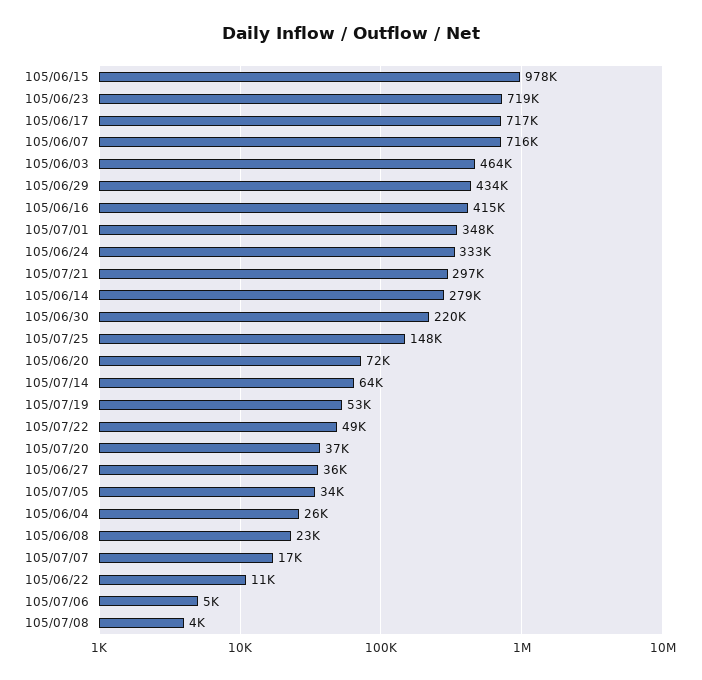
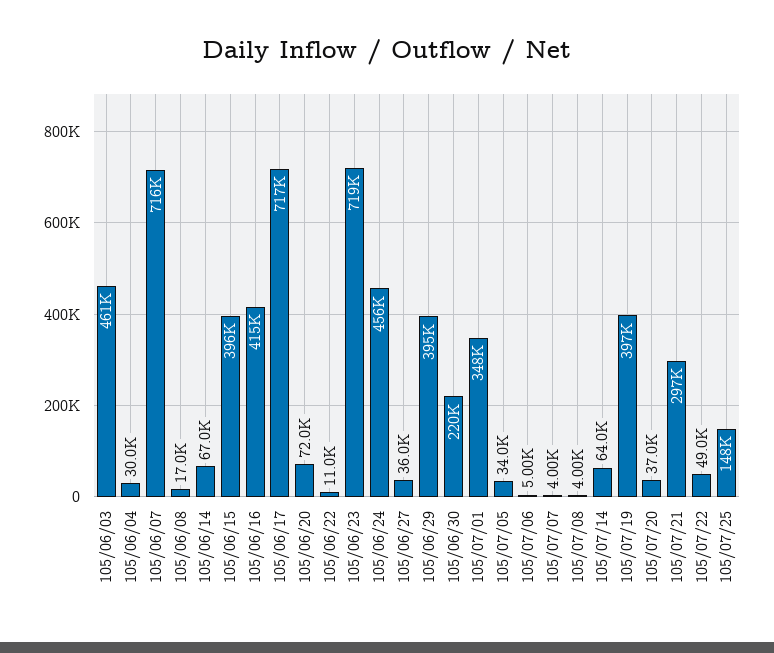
105/06/15: 978000 -> 396000
105/06/03: 464000 -> 461000
105/06/29: 434000 -> 395000
105/06/24: 333000 -> 456000
105/06/14: 279000 -> 67000
105/07/19: 53000 -> 397000
105/06/04: 26000 -> 30000
105/06/08: 23000 -> 17000
105/07/07: 17000 -> 4000

